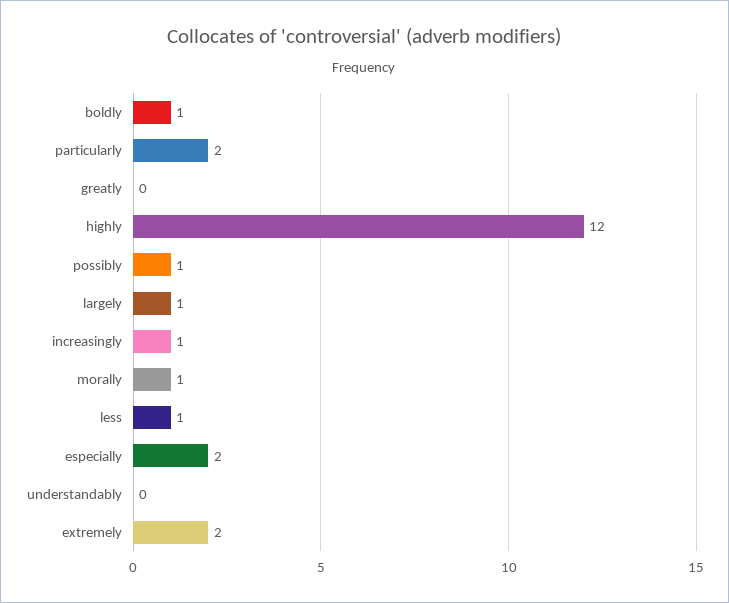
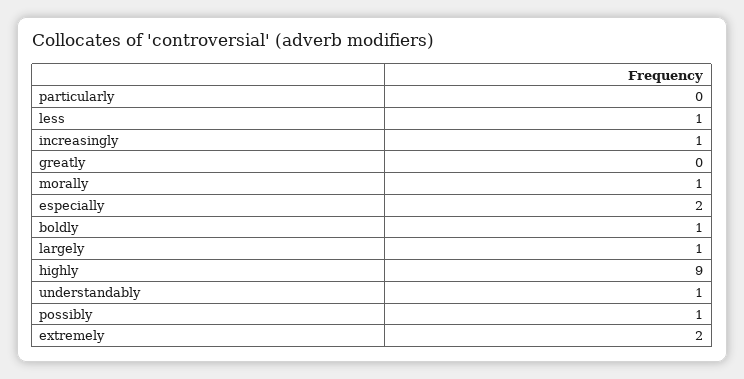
particularly: 2 -> 0
highly: 12 -> 9
understandably: 0 -> 1

